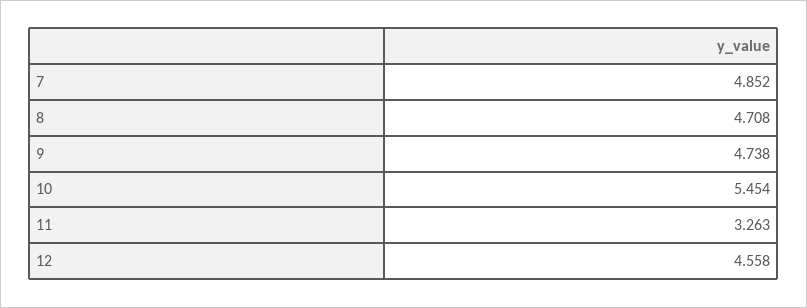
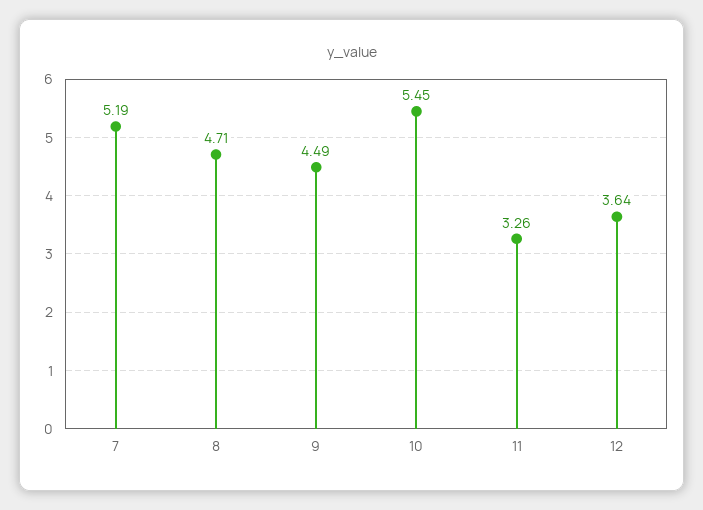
7: 4.852 -> 5.19
9: 4.738 -> 4.49
12: 4.558 -> 3.64

